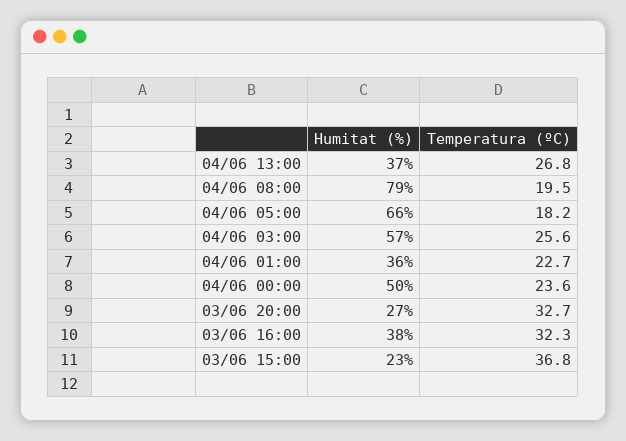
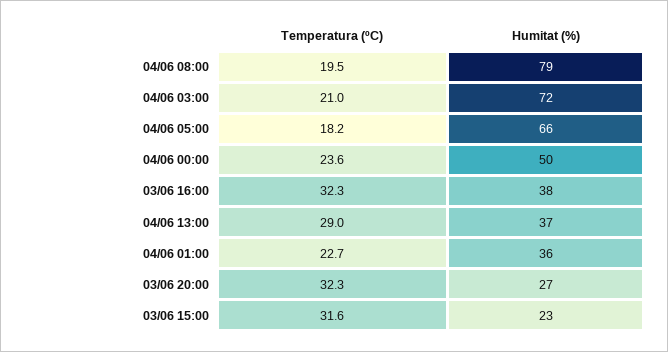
Temperatura (ºC), 04/06 13:00: 26.8 -> 29
Humitat (%), 04/06 03:00: 57 -> 72
Temperatura (ºC), 04/06 03:00: 25.6 -> 21
Temperatura (ºC), 03/06 20:00: 32.7 -> 32.3
Temperatura (ºC), 03/06 15:00: 36.8 -> 31.6

